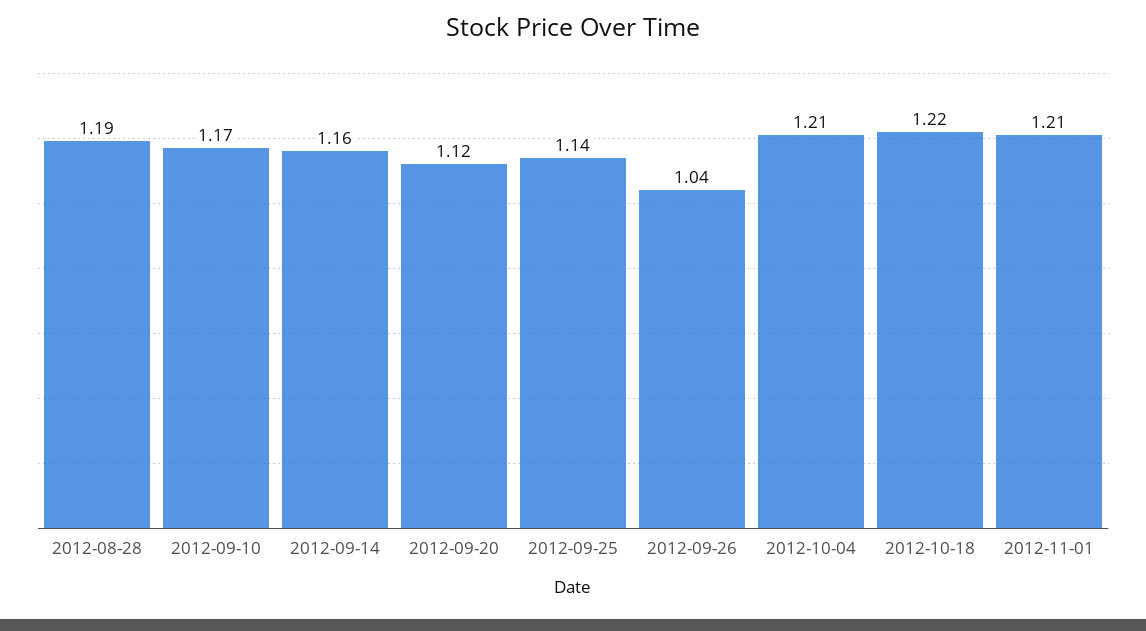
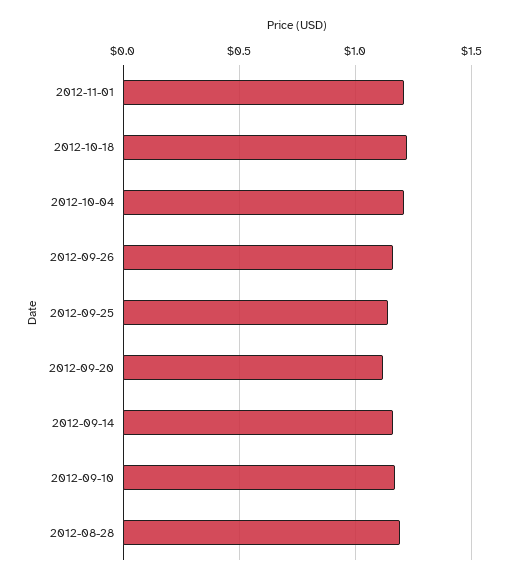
2012-09-26: 1.04 -> 1.15

